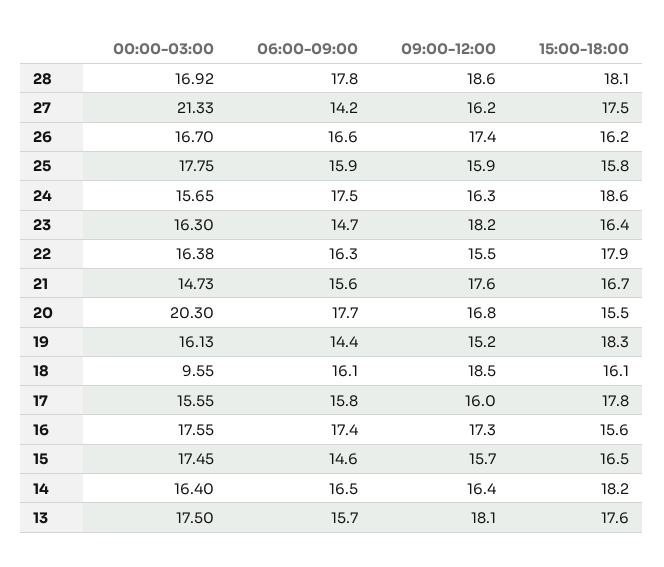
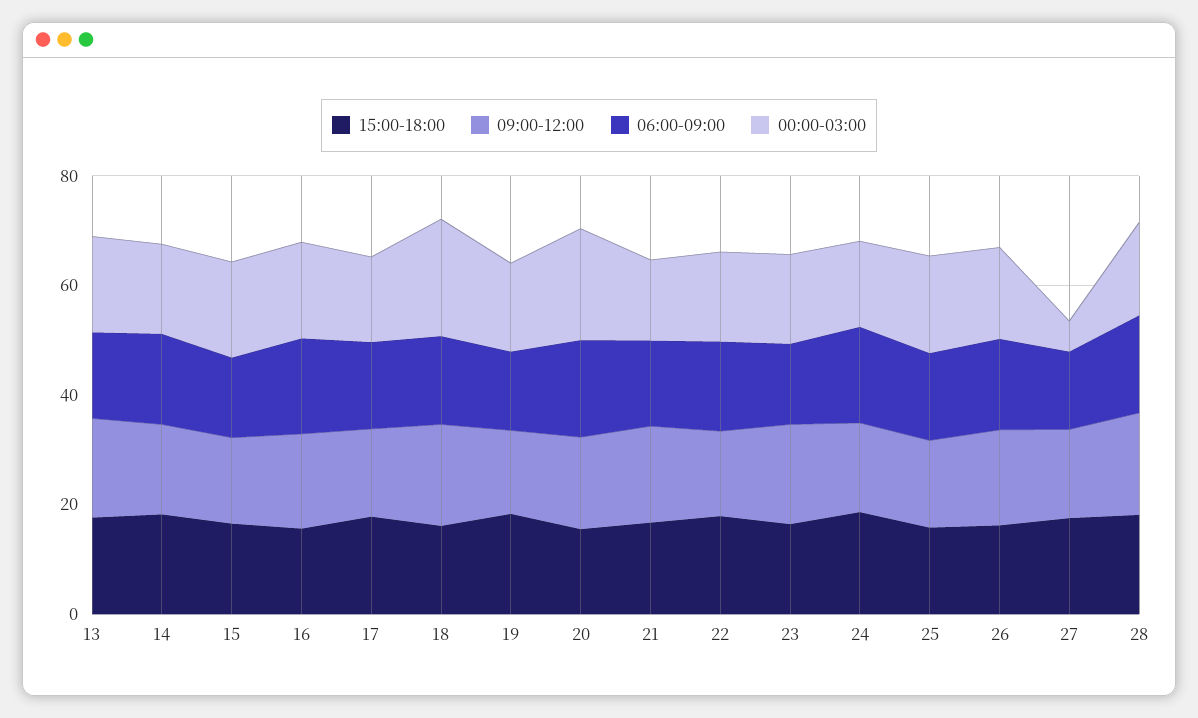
00:00-03:00, 27: 21.33 -> 5
00:00-03:00, 18: 9.55 -> 20

